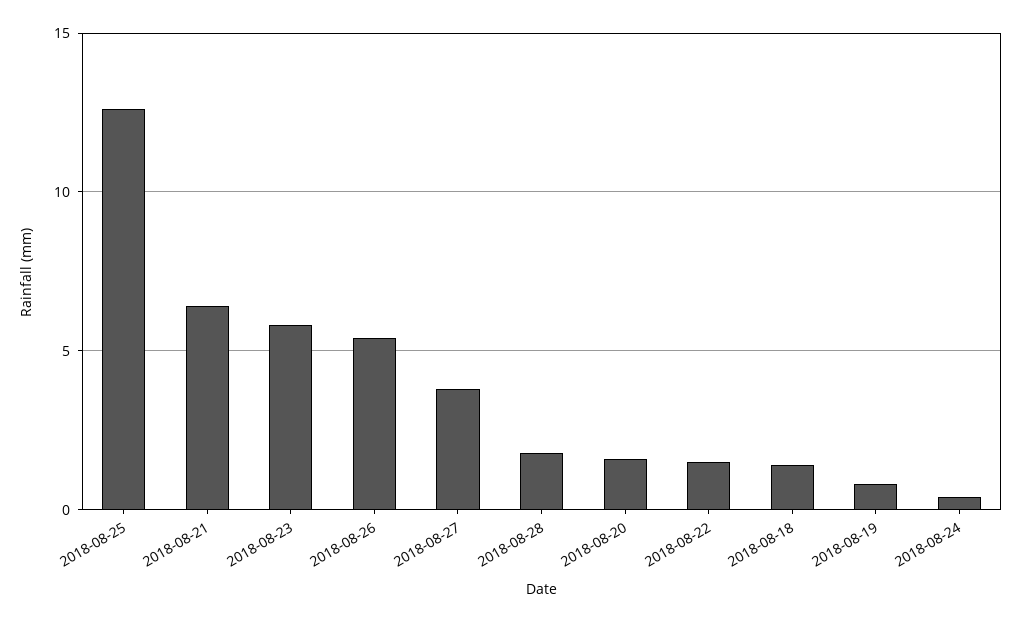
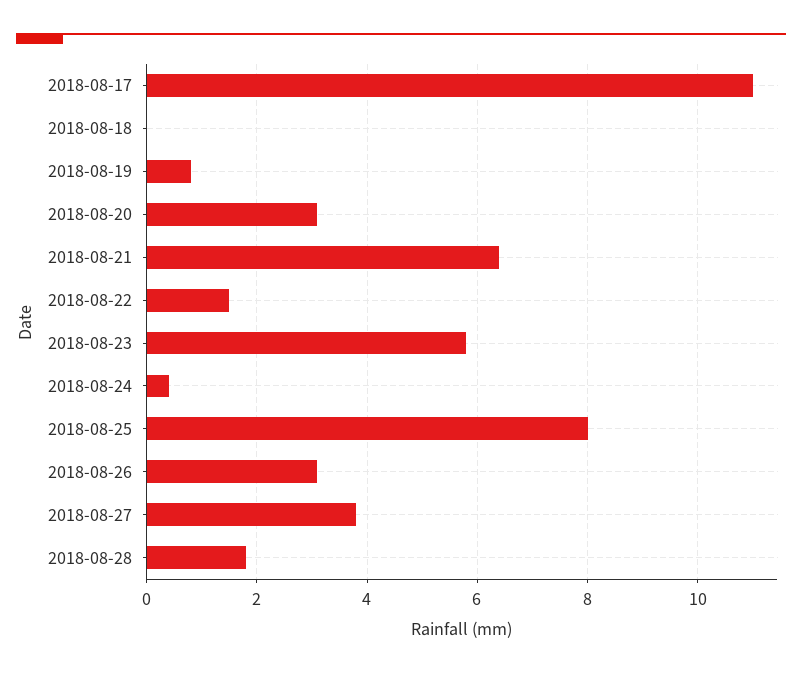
2018-08-25: 12.5 -> 8
2018-08-26: 5.5 -> 3
2018-08-20: 1.5 -> 3
2018-08-18: 1.5 -> 0
2018-08-17: none -> 11

